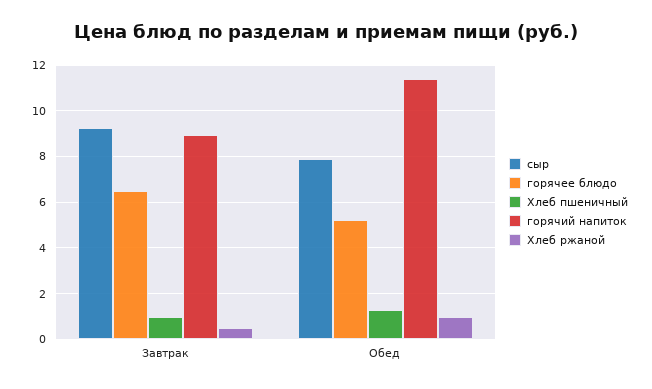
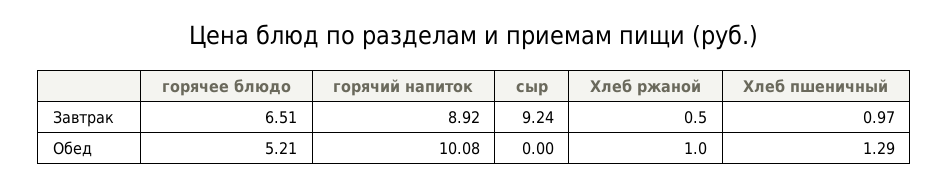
сыр, Обед: 8 -> 0
горячий напиток, Обед: 11.5 -> 10.08

